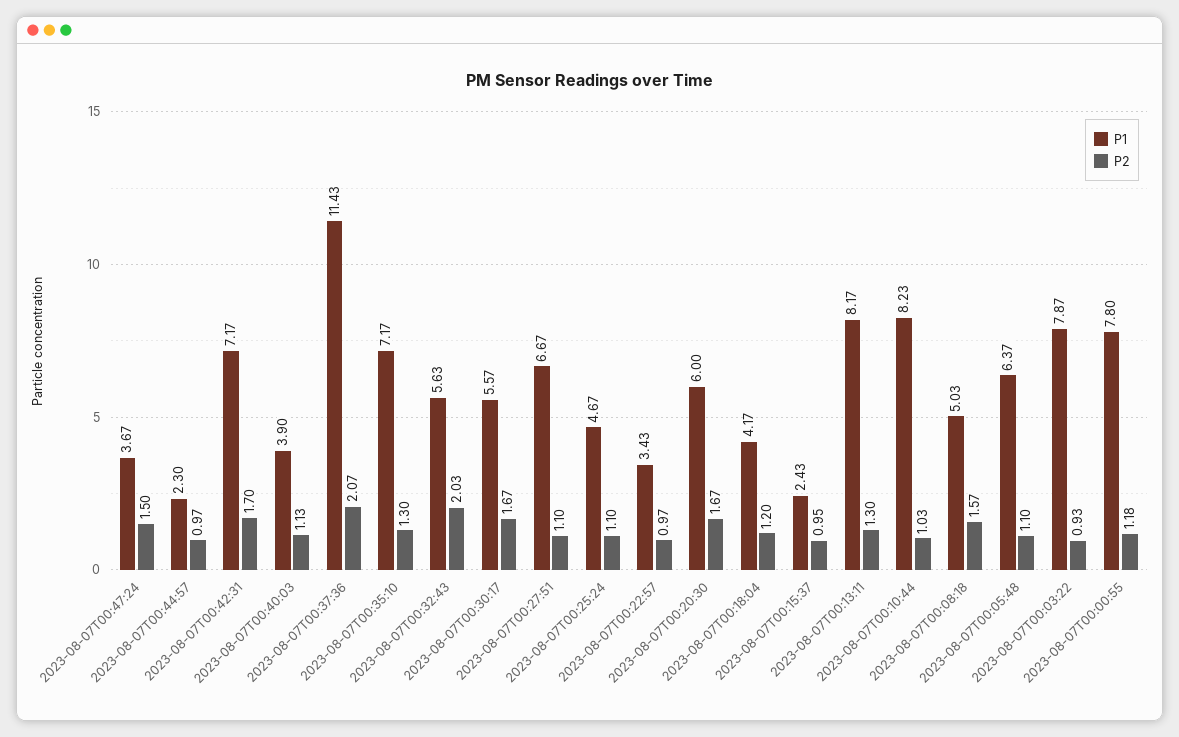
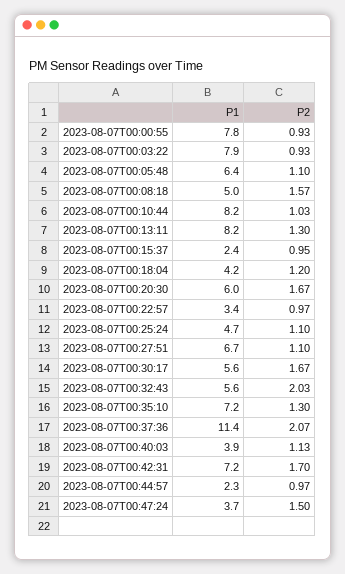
P2, 2023-08-07T00:00:55: 1.18 -> 0.93

